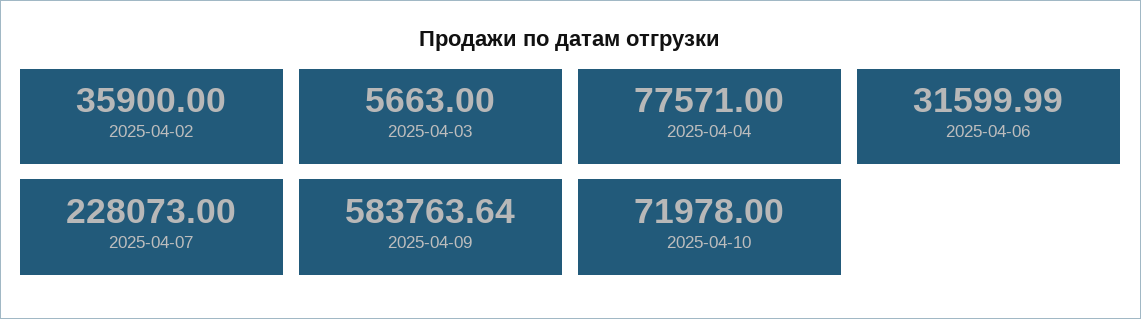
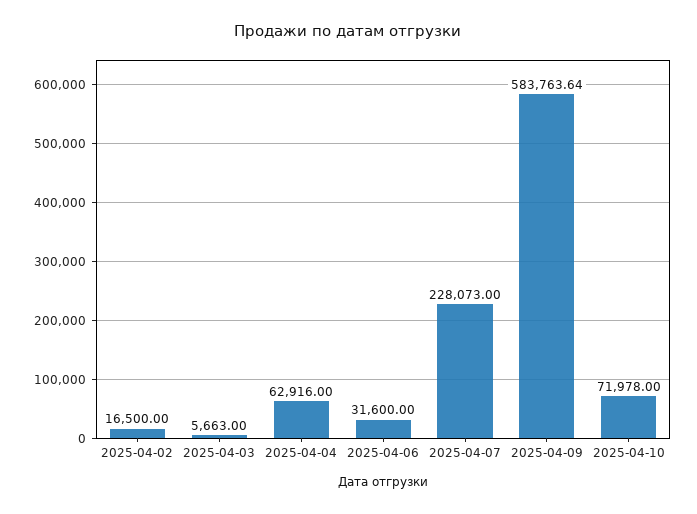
2025-04-02: 35900 -> 16500
2025-04-04: 77571 -> 62916
2025-04-06: 31599.99 -> 31600

